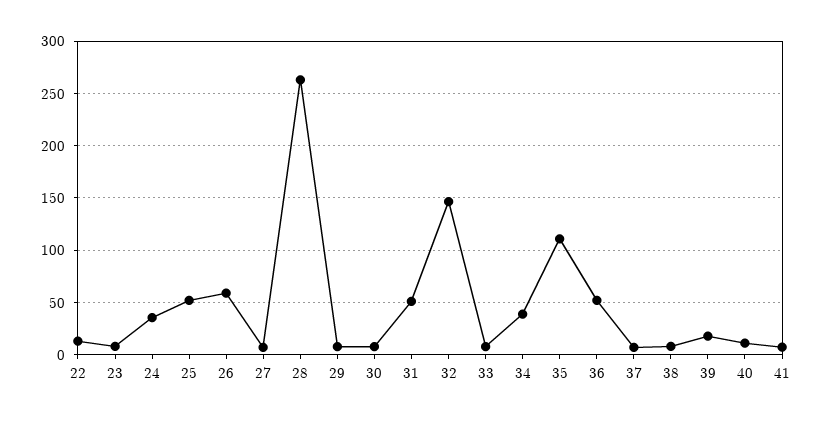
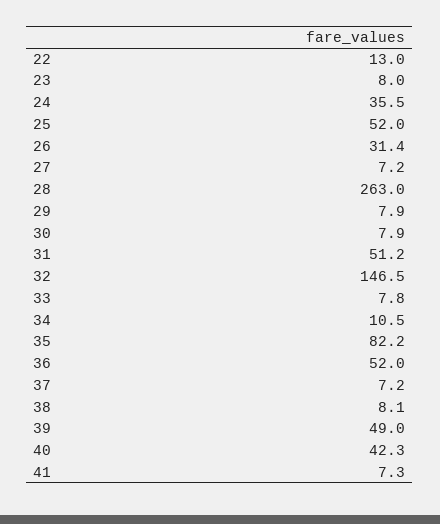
26: 60 -> 31.4
34: 40 -> 10.5
35: 110 -> 82.2
39: 20 -> 49
40: 10 -> 42.3

